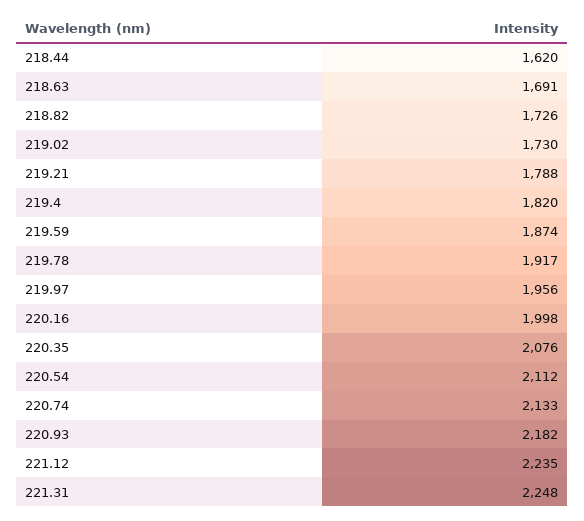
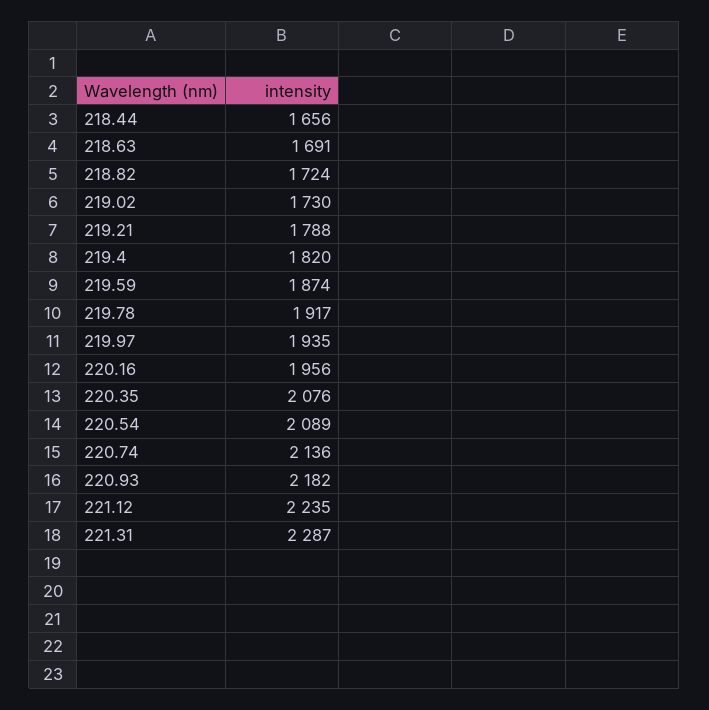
218.44: 1620 -> 1656
218.82: 1726 -> 1724
219.97: 1956 -> 1935
220.16: 1998 -> 1956
220.54: 2112 -> 2089
220.74: 2133 -> 2136
221.31: 2248 -> 2287

